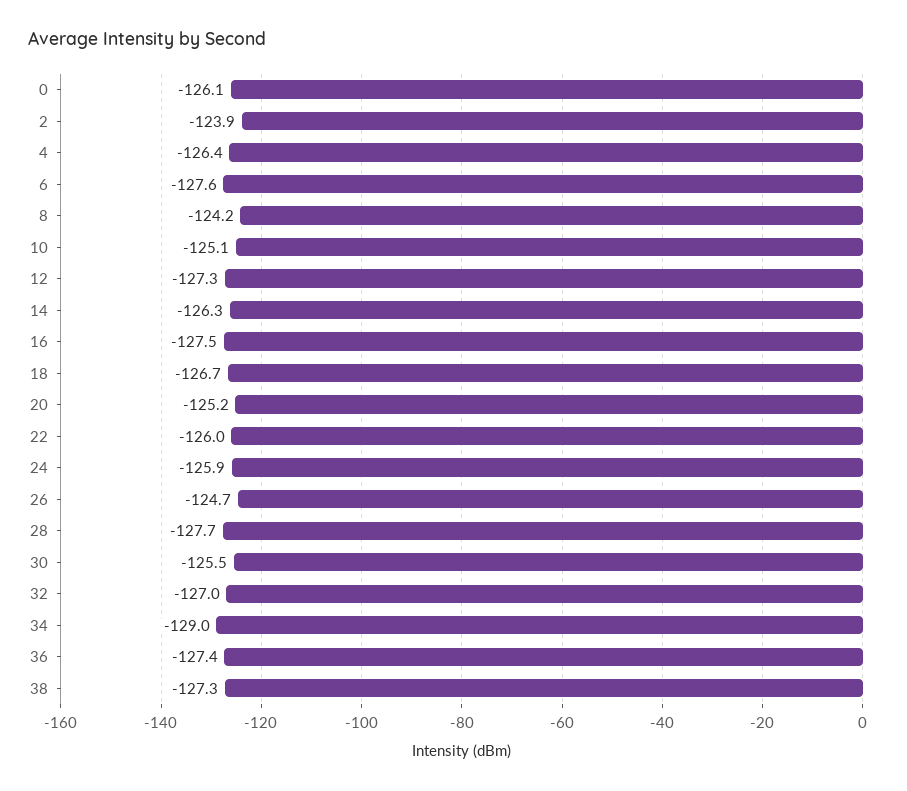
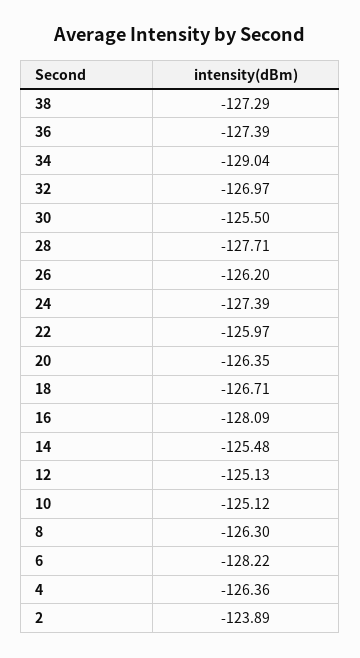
0: -126.1 -> none
6: -127.6 -> -128.22
8: -124.2 -> -126.3
12: -127.3 -> -125.13
14: -126.3 -> -125.48
16: -127.5 -> -128.09
20: -125.2 -> -126.35
24: -125.9 -> -127.39
26: -124.7 -> -126.2

